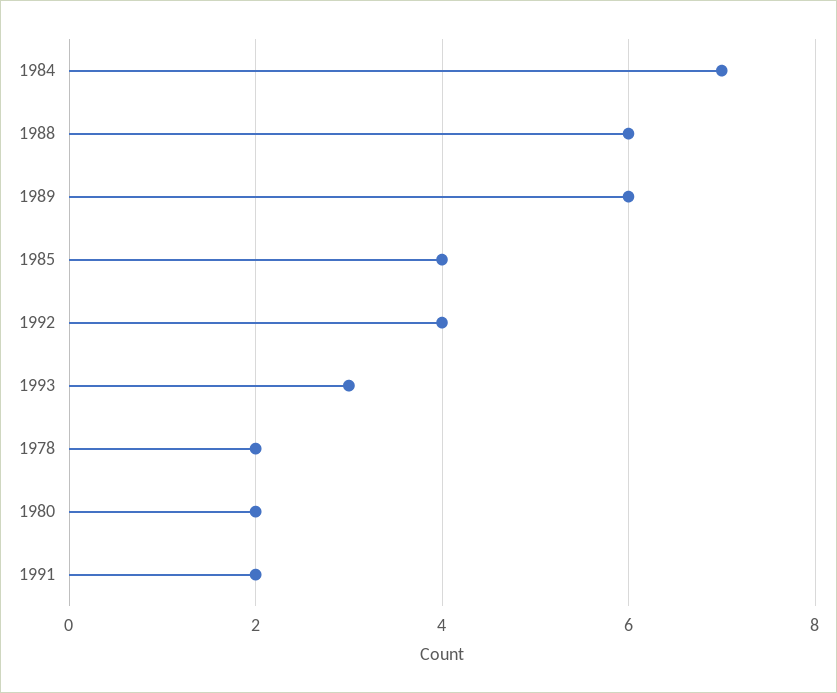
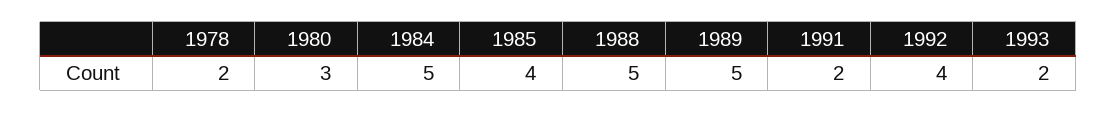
1984: 7 -> 5
1988: 6 -> 5
1989: 6 -> 5
1993: 3 -> 2
1980: 2 -> 3

